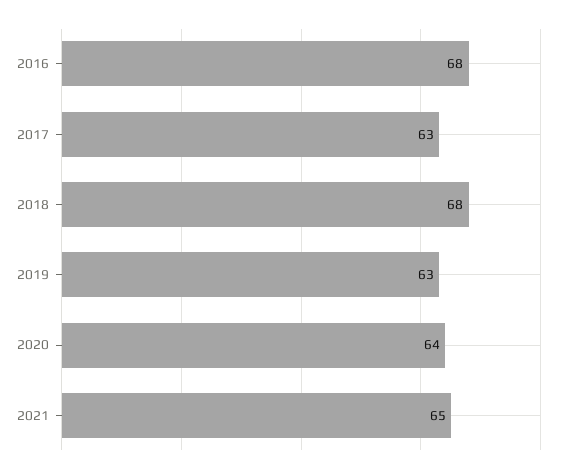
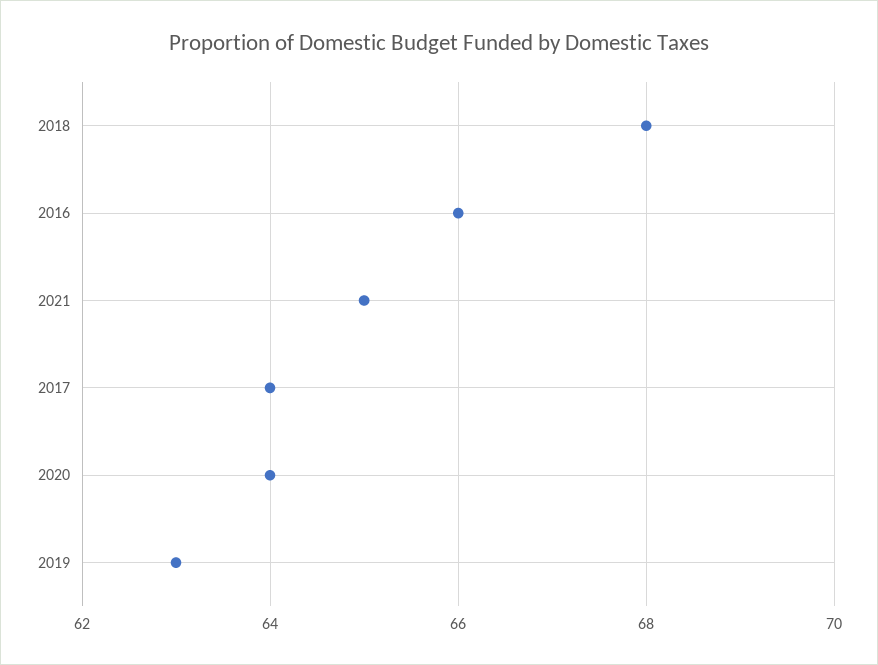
2016: 68 -> 66
2017: 63 -> 64

